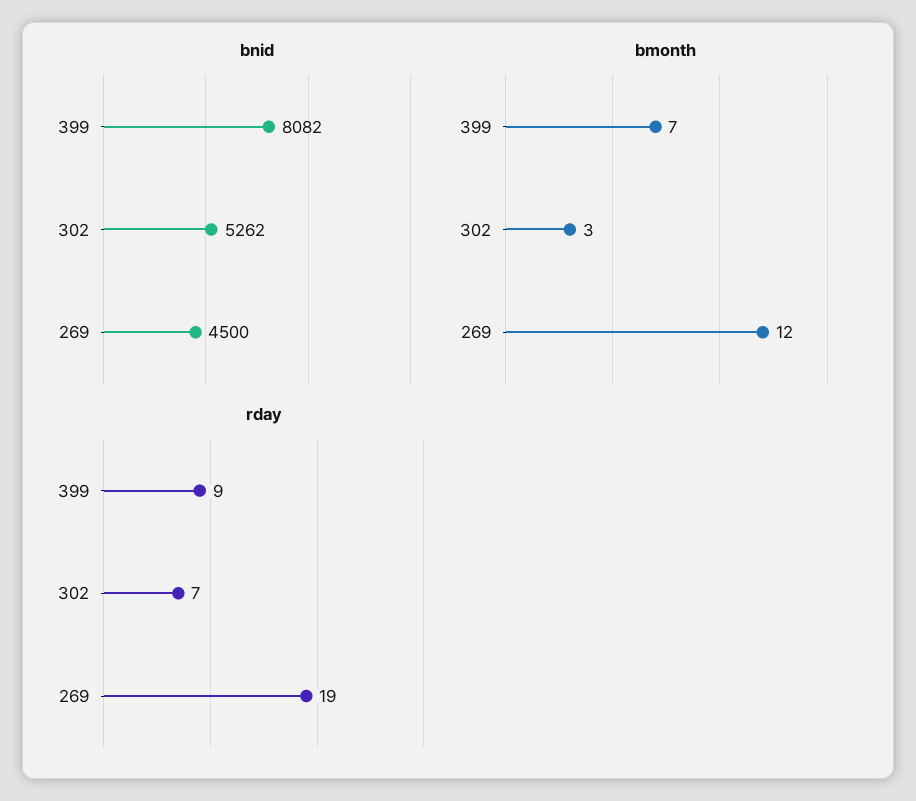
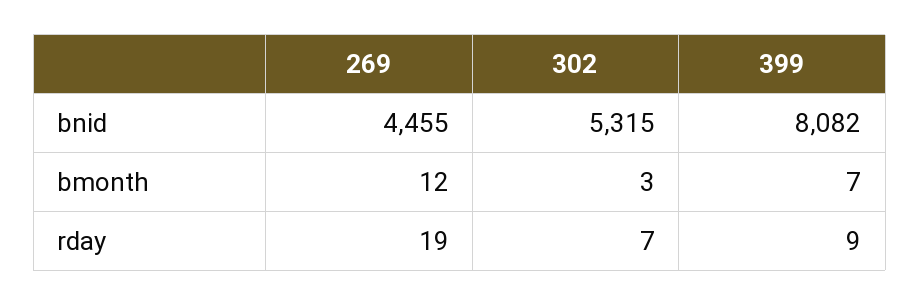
bnid, 302: 5262 -> 5315
bnid, 269: 4500 -> 4455

